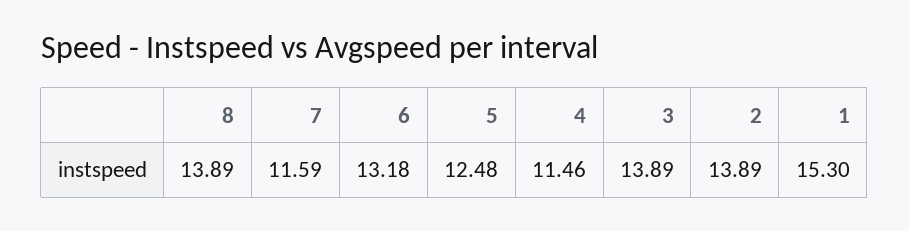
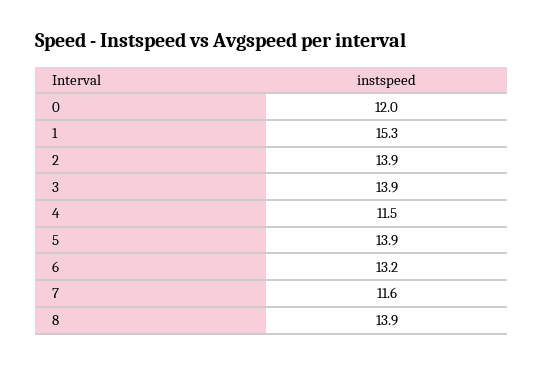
5: 12.48 -> 13.9
0: none -> 12

